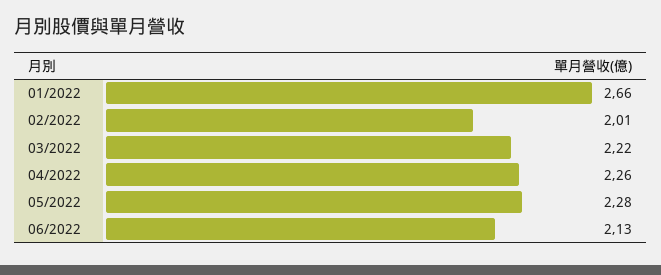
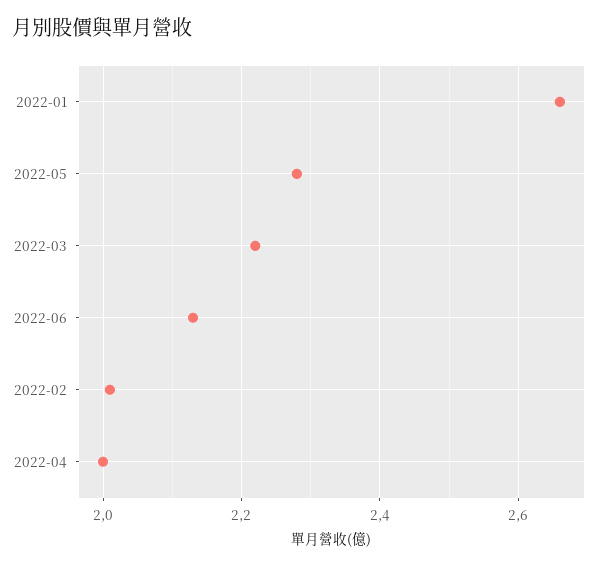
04/2022: 2.26 -> 2

